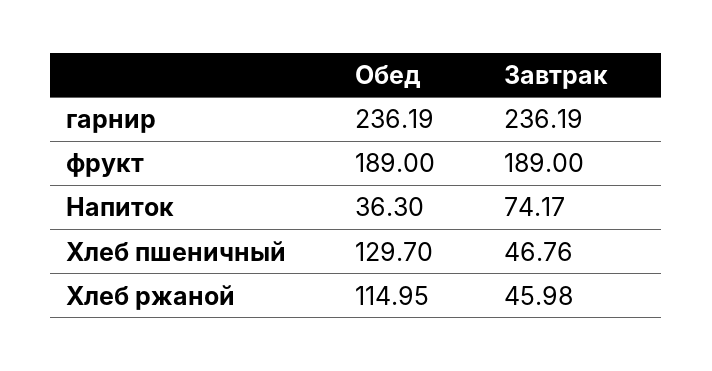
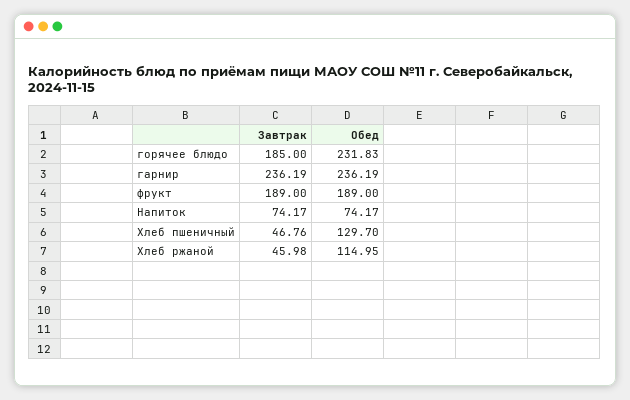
Обед, Напиток: 36.3 -> 74.17
Завтрак, горячее блюдо: none -> 185
Обед, горячее блюдо: none -> 231.83

